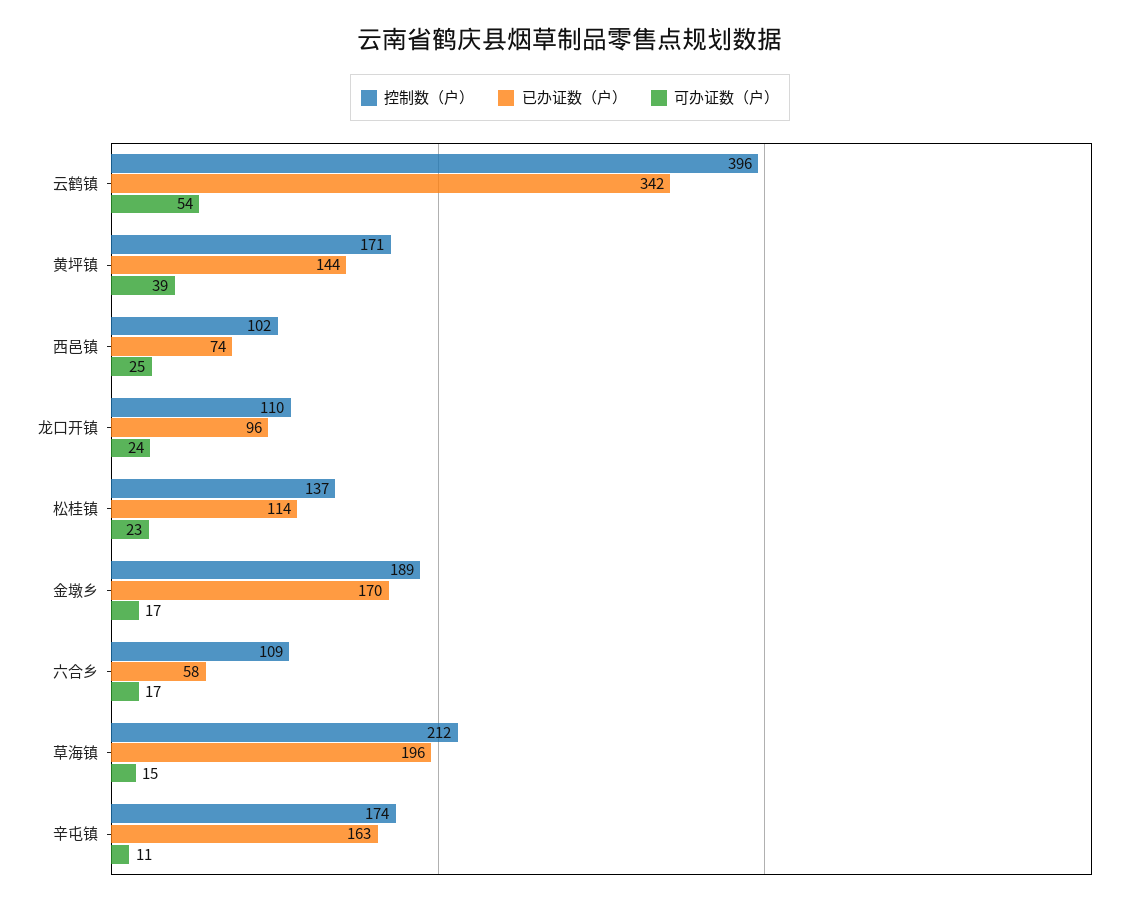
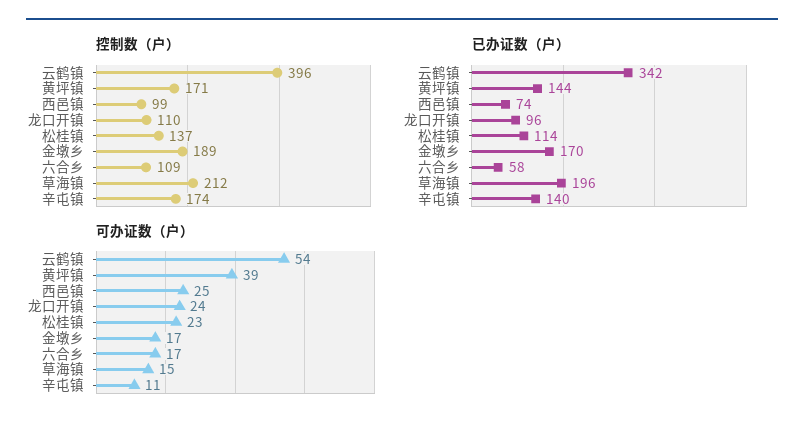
控制数（户）, 西邑镇: 102 -> 99
已办证数（户）, 辛屯镇: 163 -> 140

